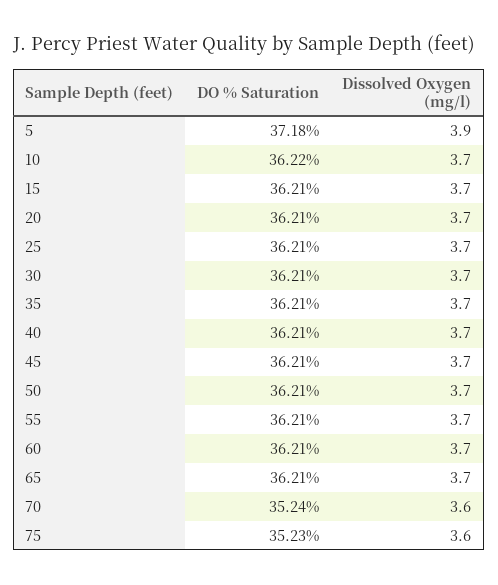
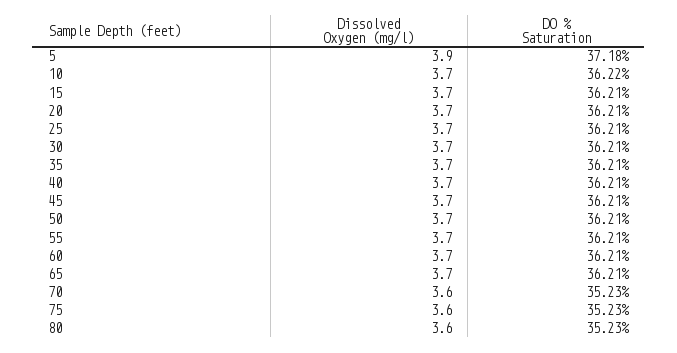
DO % Saturation, 70: 35.24 -> 35.23
Dissolved Oxygen (mg/l), 80: none -> 3.6
DO % Saturation, 80: none -> 35.23

